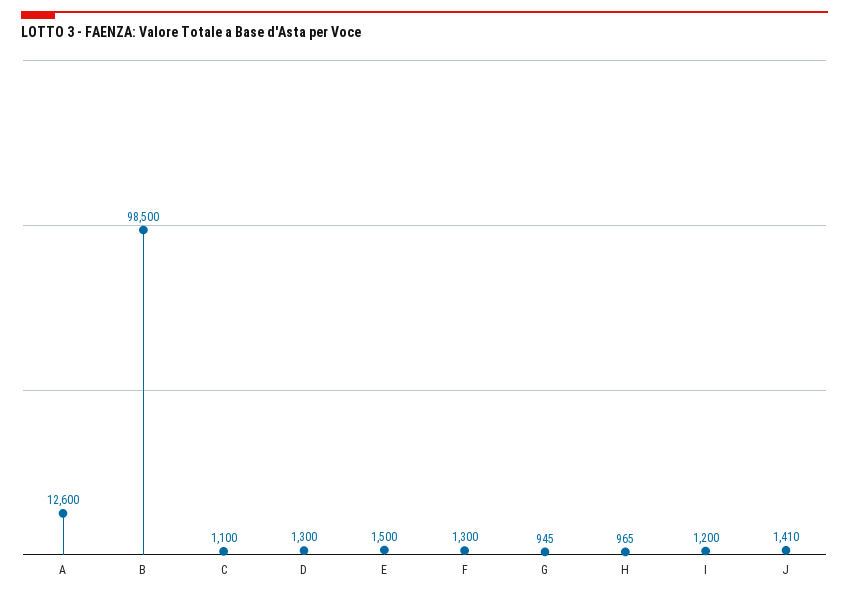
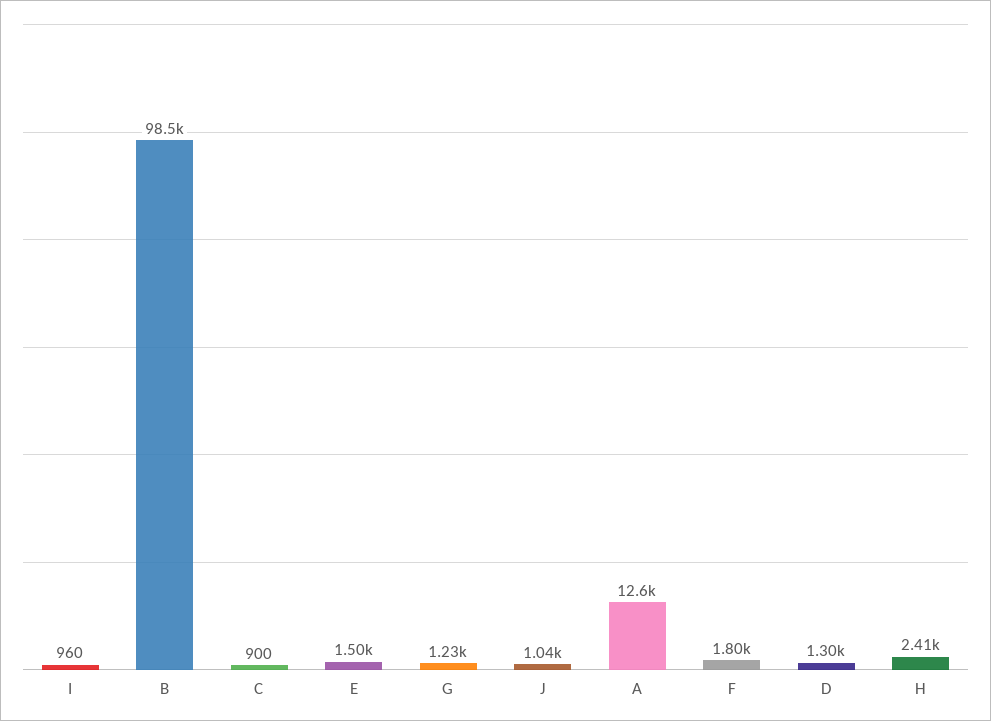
C: 1100 -> 900
F: 1300 -> 1800
G: 945 -> 1230
H: 965 -> 2410
I: 1200 -> 960
J: 1410 -> 1040

